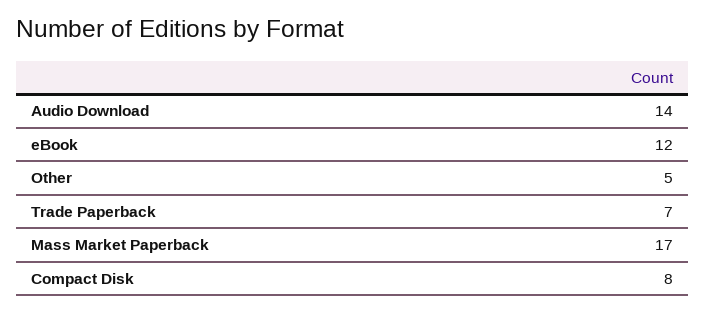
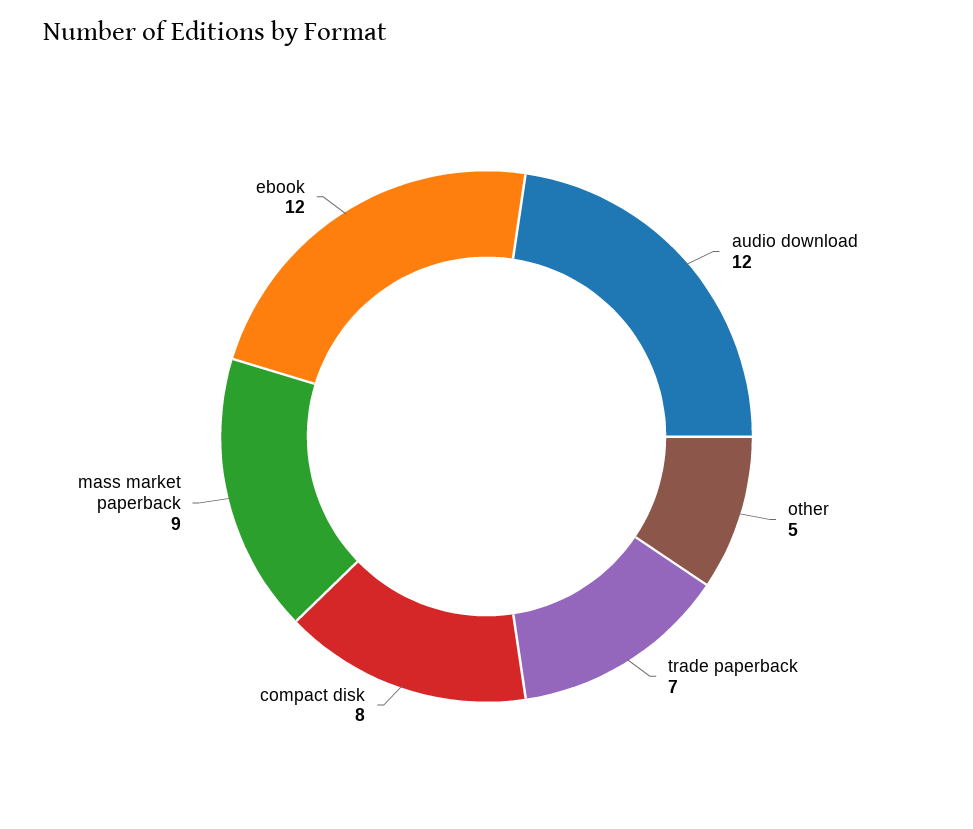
Audio Download: 14 -> 12
Mass Market Paperback: 17 -> 9

